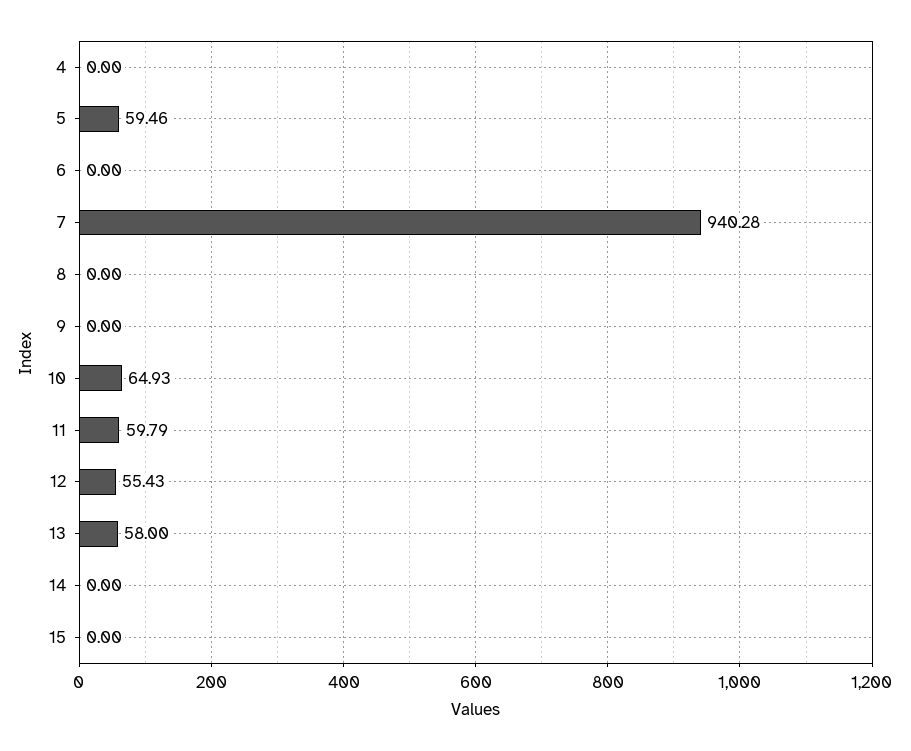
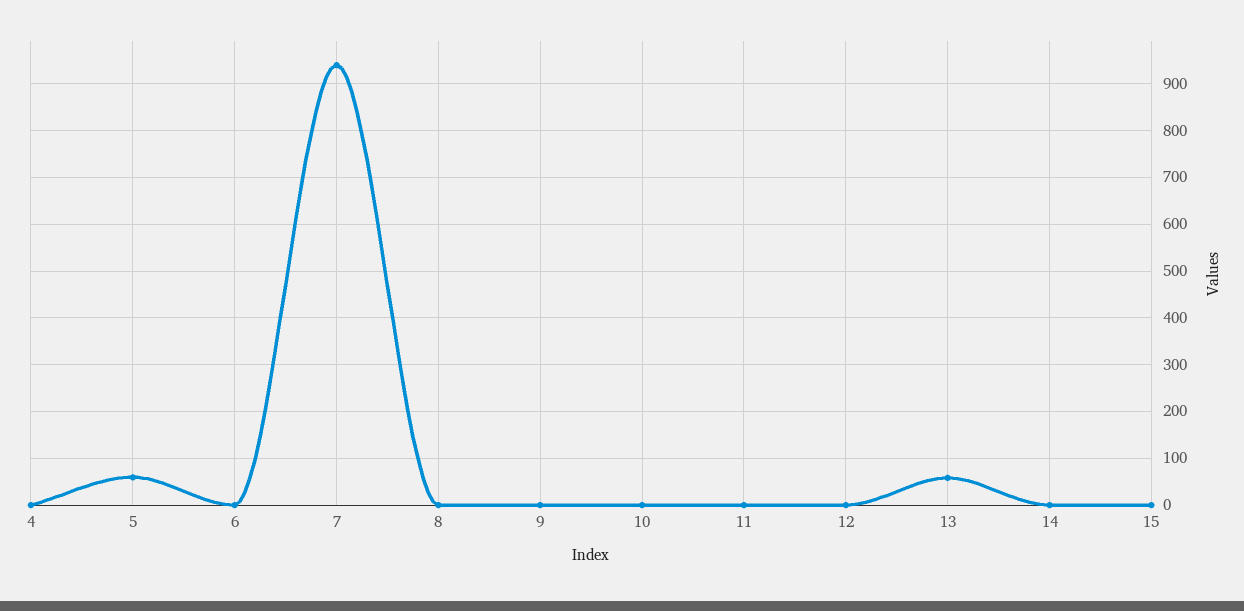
10: 64.93 -> 0
11: 59.79 -> 0
12: 55.43 -> 0

